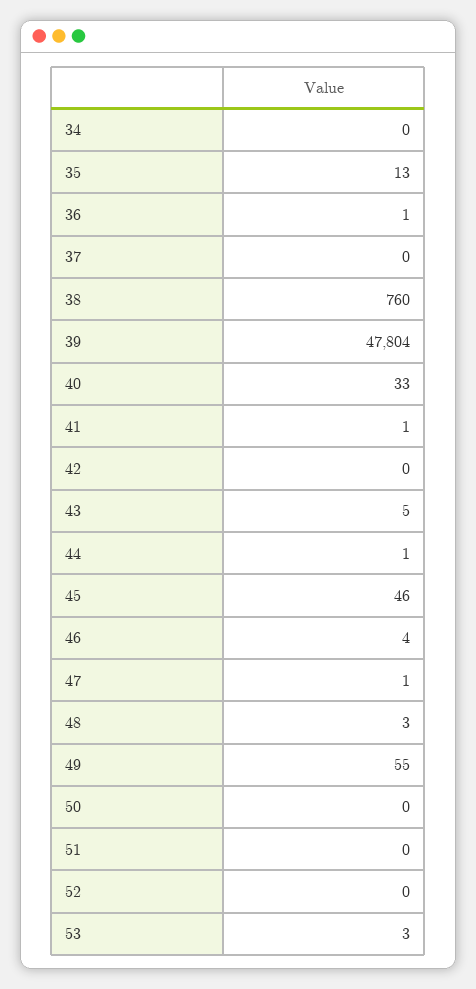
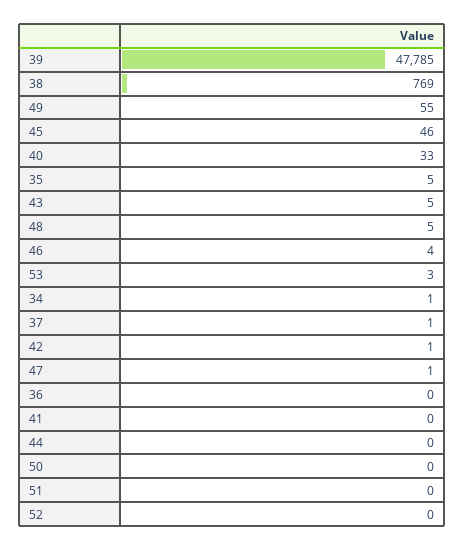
34: 0 -> 1
35: 13 -> 5
36: 1 -> 0
37: 0 -> 1
38: 760 -> 769
39: 47804 -> 47785
41: 1 -> 0
42: 0 -> 1
44: 1 -> 0
48: 3 -> 5

